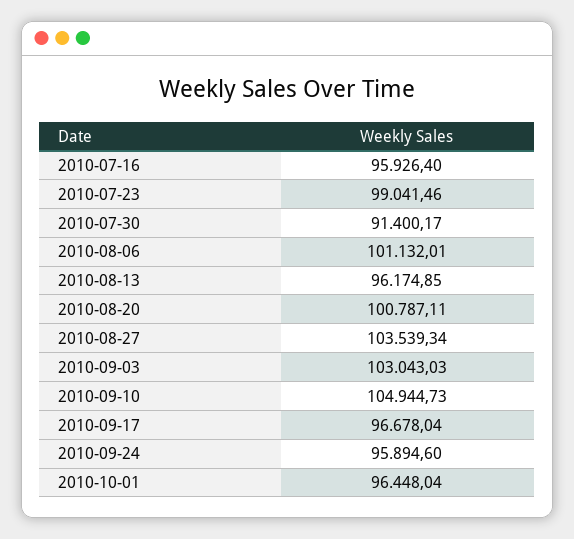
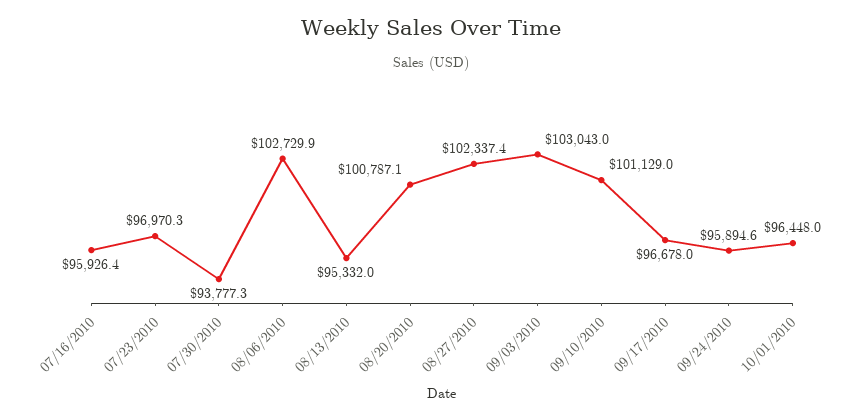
2010-07-23: 99041.46 -> 96970.3
2010-07-30: 91400.17 -> 93777.3
2010-08-06: 101132.01 -> 102729.9
2010-08-13: 96174.85 -> 95332
2010-08-27: 103539.34 -> 102337.4
2010-09-10: 104944.73 -> 101129

